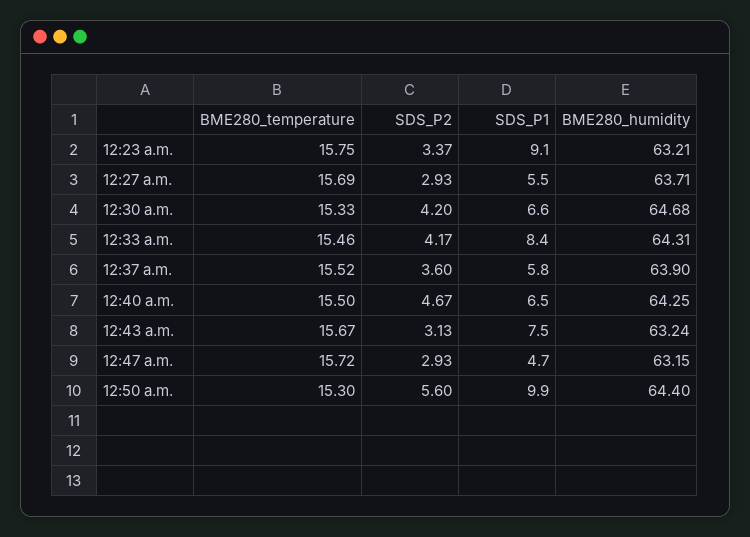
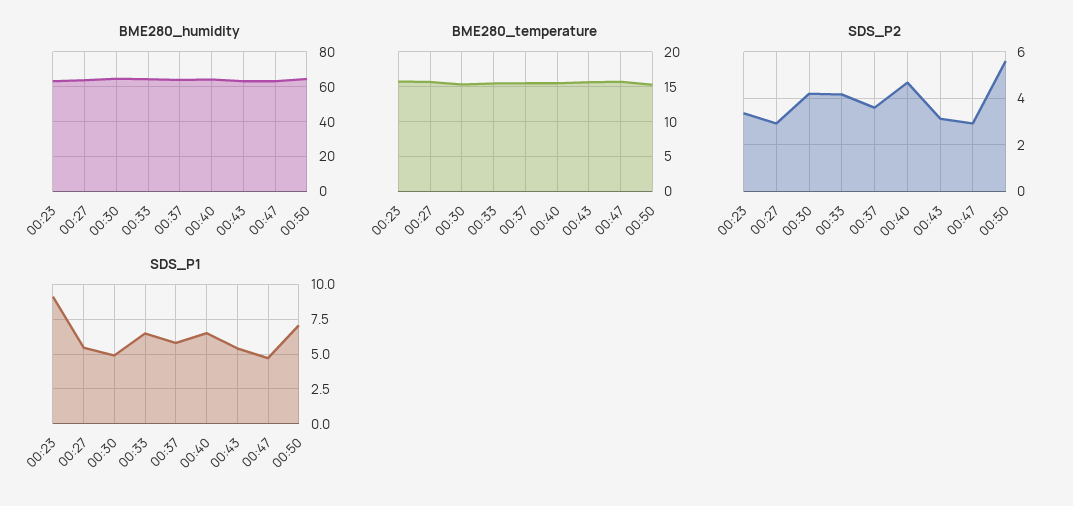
SDS_P1, 12:30 a.m.: 6.6 -> 5
SDS_P1, 12:33 a.m.: 8.4 -> 6.5
SDS_P1, 12:43 a.m.: 7.5 -> 5.5
SDS_P1, 12:50 a.m.: 9.9 -> 7

